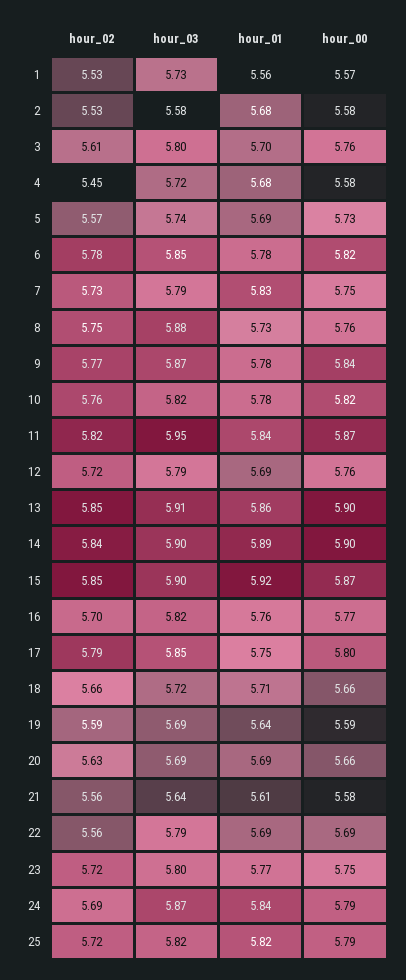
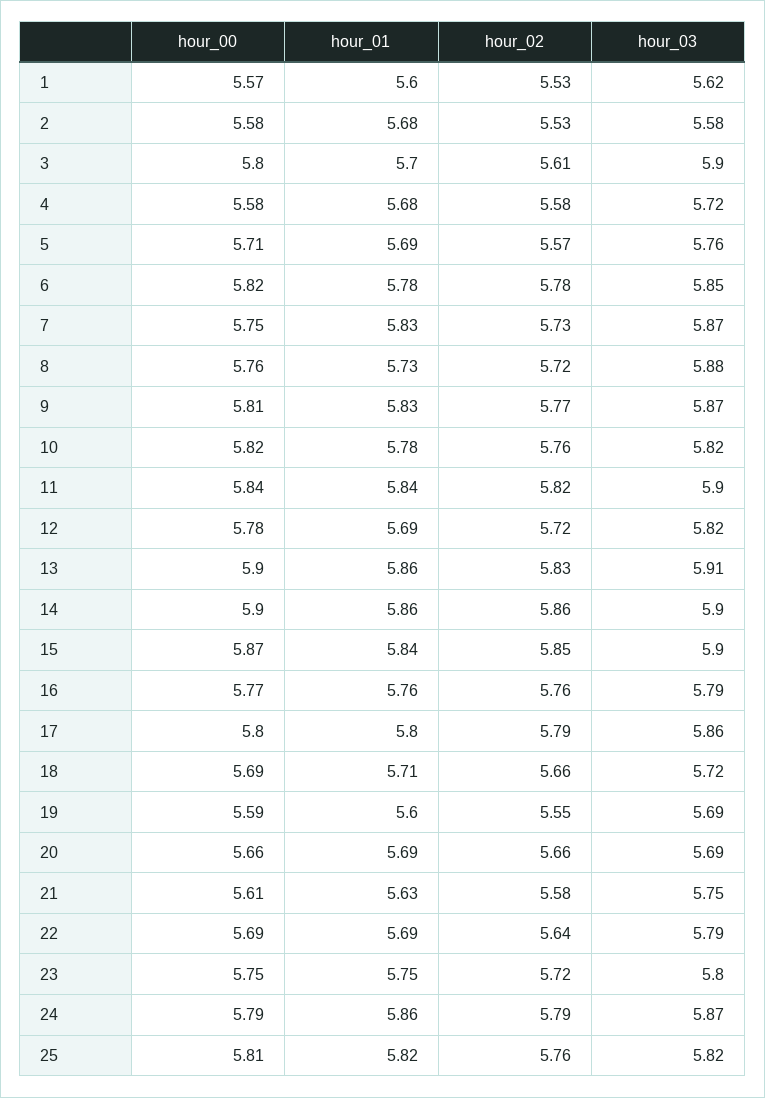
hour_03, 1: 5.73 -> 5.62
hour_01, 1: 5.56 -> 5.6
hour_03, 3: 5.8 -> 5.9
hour_00, 3: 5.76 -> 5.8
hour_02, 4: 5.45 -> 5.58
hour_03, 5: 5.74 -> 5.76
hour_00, 5: 5.73 -> 5.71
hour_03, 7: 5.79 -> 5.87
hour_02, 8: 5.75 -> 5.72
hour_01, 9: 5.78 -> 5.83
hour_00, 9: 5.84 -> 5.81
hour_03, 11: 5.95 -> 5.9
hour_00, 11: 5.87 -> 5.84
hour_03, 12: 5.79 -> 5.82
hour_00, 12: 5.76 -> 5.78
hour_02, 13: 5.85 -> 5.83
hour_02, 14: 5.84 -> 5.86
hour_01, 14: 5.89 -> 5.86
hour_01, 15: 5.92 -> 5.84
hour_02, 16: 5.7 -> 5.76
hour_03, 16: 5.82 -> 5.79
hour_03, 17: 5.85 -> 5.86
hour_01, 17: 5.75 -> 5.8
hour_00, 18: 5.66 -> 5.69
hour_02, 19: 5.59 -> 5.55
hour_01, 19: 5.64 -> 5.6
hour_02, 20: 5.63 -> 5.66
hour_02, 21: 5.56 -> 5.58
hour_03, 21: 5.64 -> 5.75
hour_01, 21: 5.61 -> 5.63
hour_00, 21: 5.58 -> 5.61
hour_02, 22: 5.56 -> 5.64
hour_01, 23: 5.77 -> 5.75
hour_02, 24: 5.69 -> 5.79
hour_01, 24: 5.84 -> 5.86
hour_02, 25: 5.72 -> 5.76
hour_00, 25: 5.79 -> 5.81

